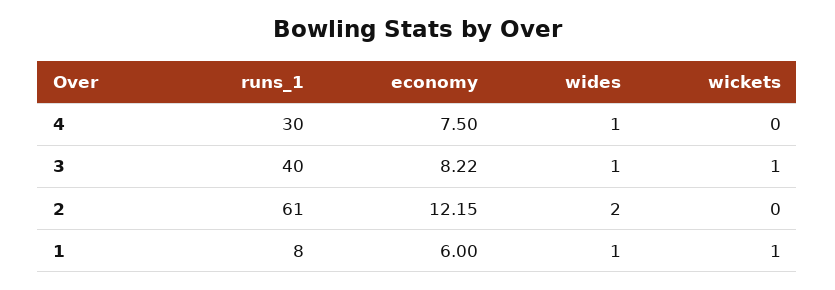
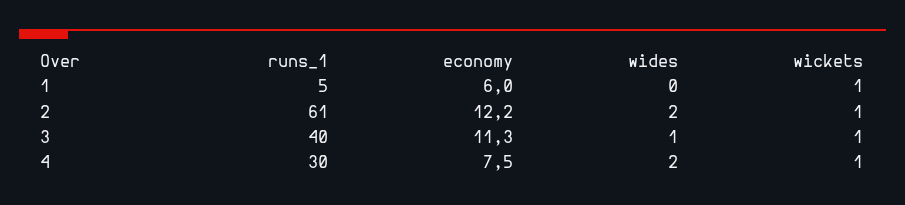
wides, 4: 1 -> 2
wickets, 4: 0 -> 1
economy, 3: 8.22 -> 11.3
wickets, 2: 0 -> 1
runs_1, 1: 8 -> 5
wides, 1: 1 -> 0

